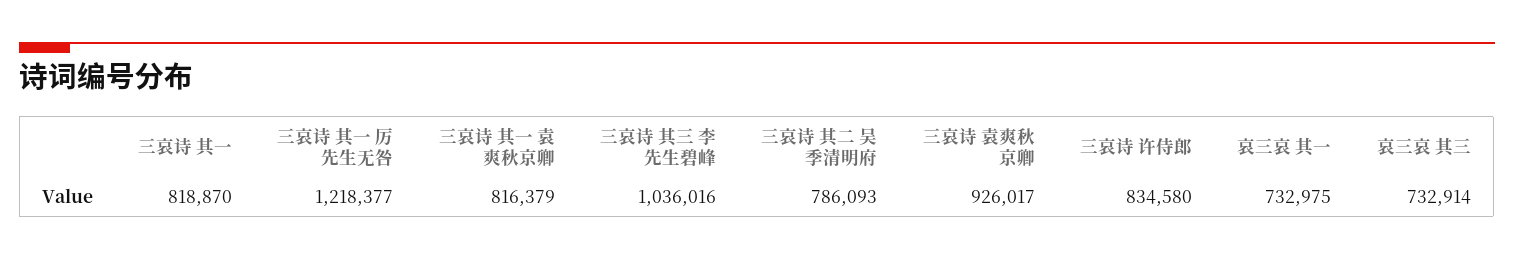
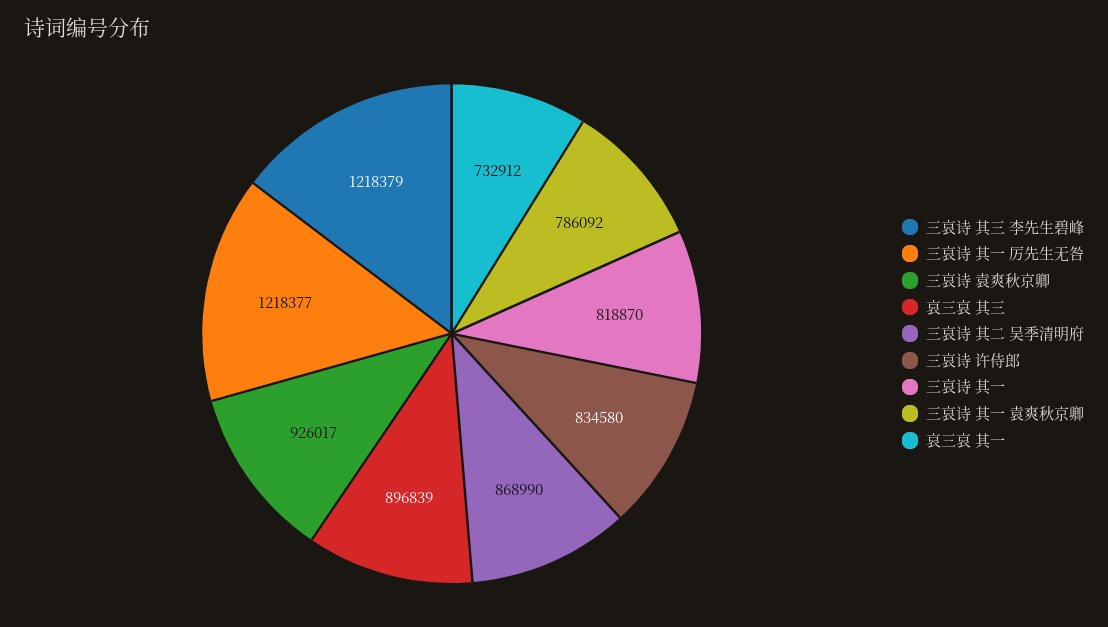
三哀诗 其一 袁爽秋京卿: 816379 -> 786092
三哀诗 其三 李先生碧峰: 1036016 -> 1218379
三哀诗 其二 吴季清明府: 786093 -> 868990
哀三哀 其一: 732975 -> 732912
哀三哀 其三: 732914 -> 896839

